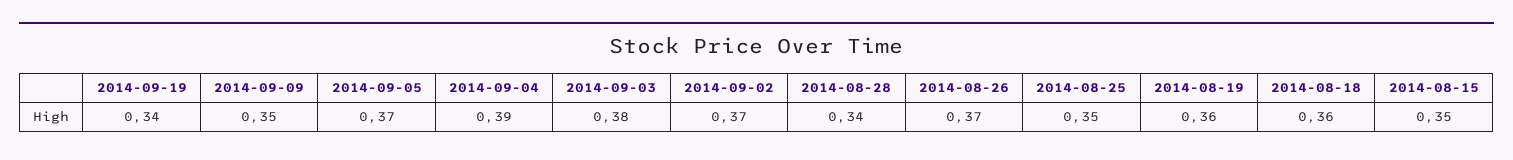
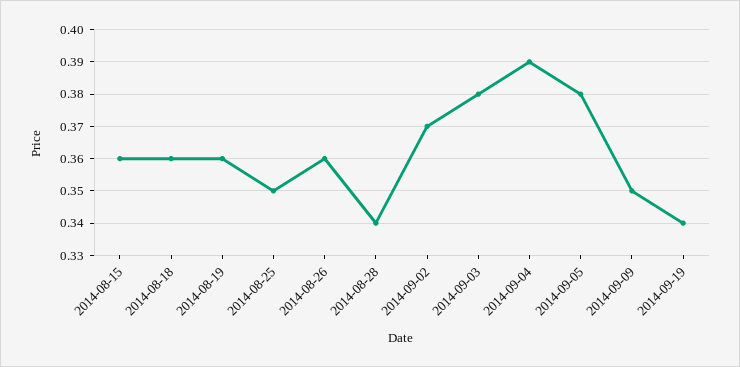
2014-09-05: 0.37 -> 0.38
2014-08-26: 0.37 -> 0.36
2014-08-15: 0.35 -> 0.36

